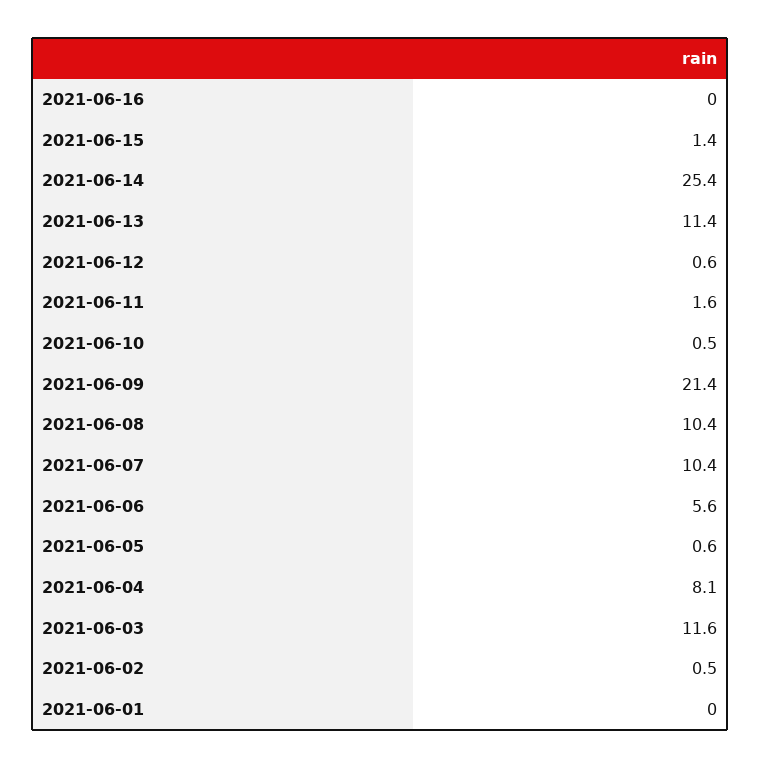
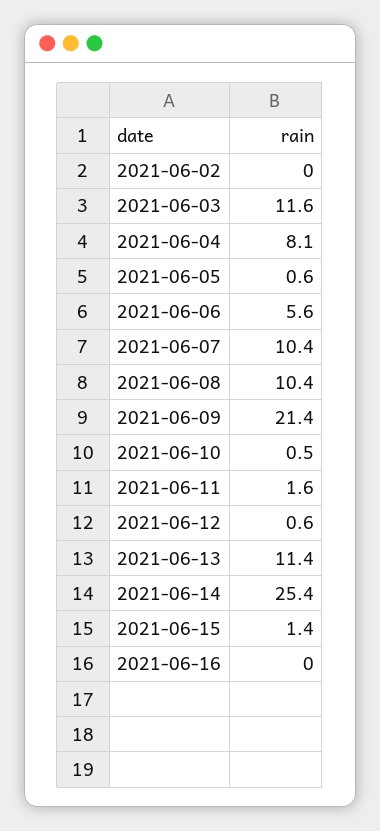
2021-06-02: 0.5 -> 0
2021-06-01: 0 -> none

